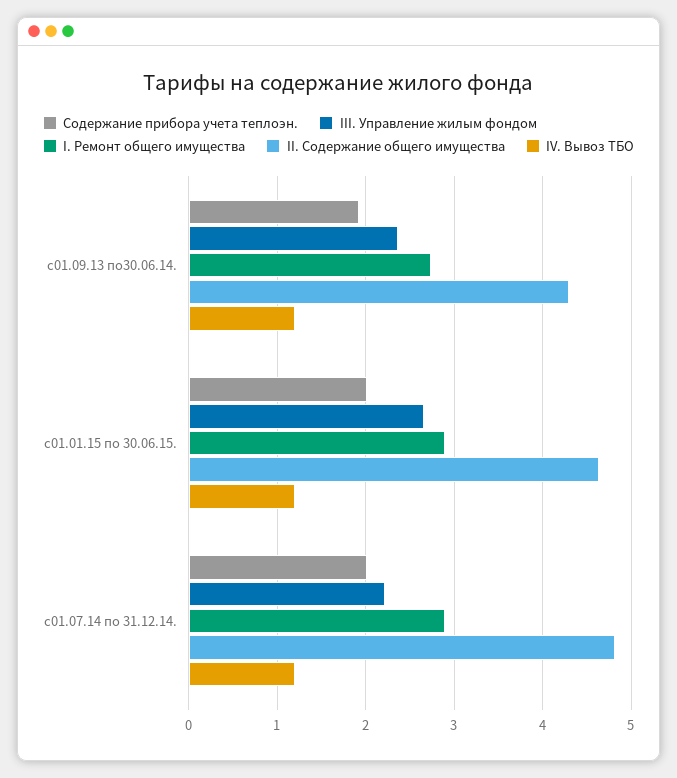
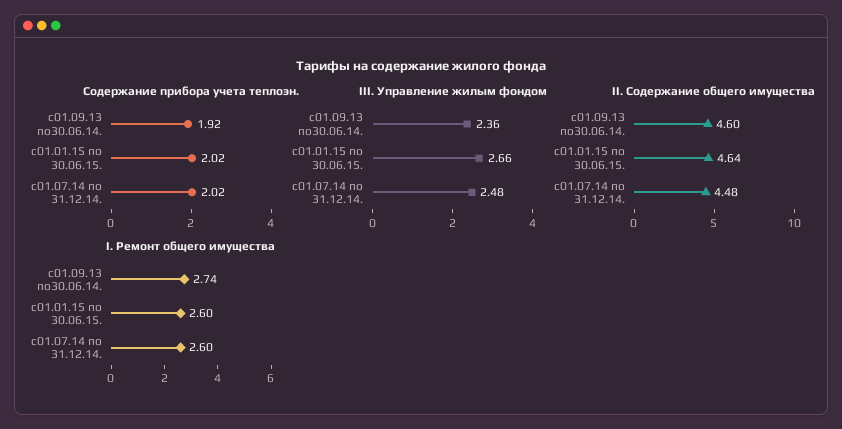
II. Содержание общего имущества, с01.09.13 по30.06.14.: 4.3 -> 4.6
IV. Вывоз ТБО, с01.09.13 по30.06.14.: 1.2 -> none
I. Ремонт общего имущества, с01.01.15 по 30.06.15.: 2.9 -> 2.6
IV. Вывоз ТБО, с01.01.15 по 30.06.15.: 1.2 -> none
III. Управление жилым фондом, с01.07.14 по 31.12.14.: 2.2 -> 2.48
I. Ремонт общего имущества, с01.07.14 по 31.12.14.: 2.9 -> 2.6
II. Содержание общего имущества, с01.07.14 по 31.12.14.: 4.8 -> 4.48
IV. Вывоз ТБО, с01.07.14 по 31.12.14.: 1.2 -> none

